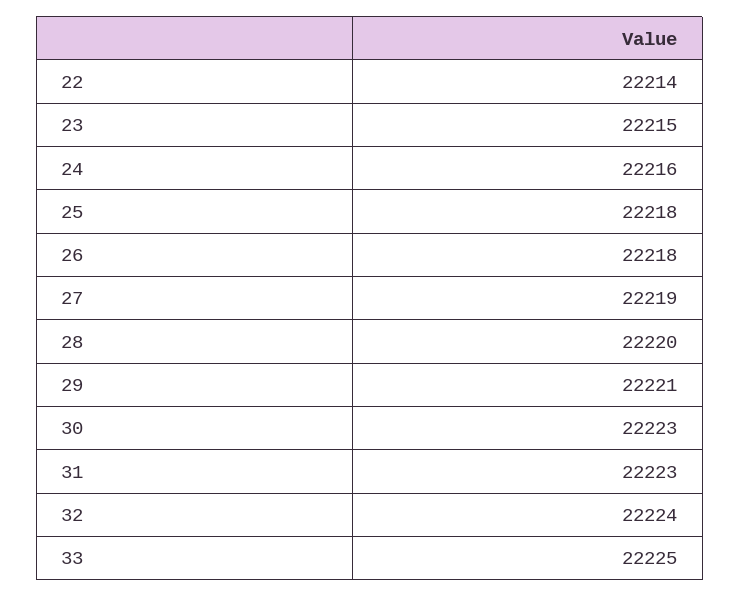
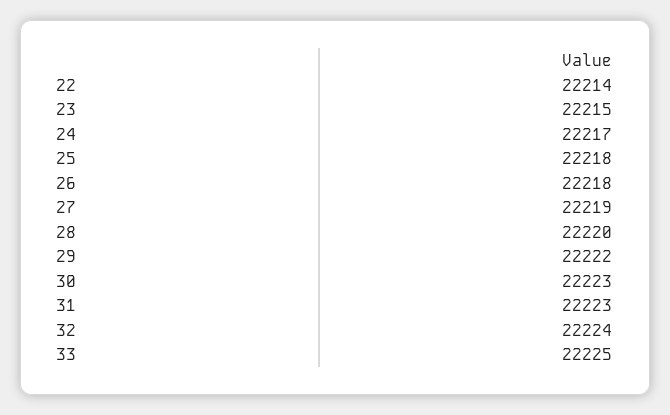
24: 22216 -> 22217
29: 22221 -> 22222

